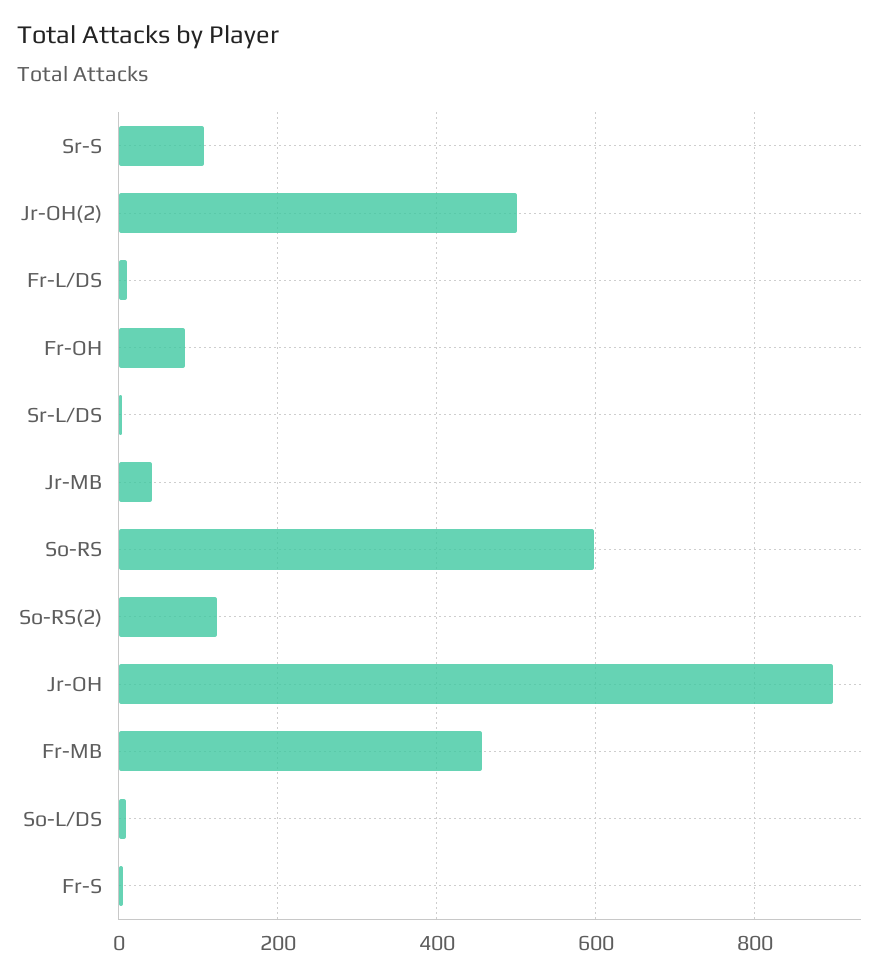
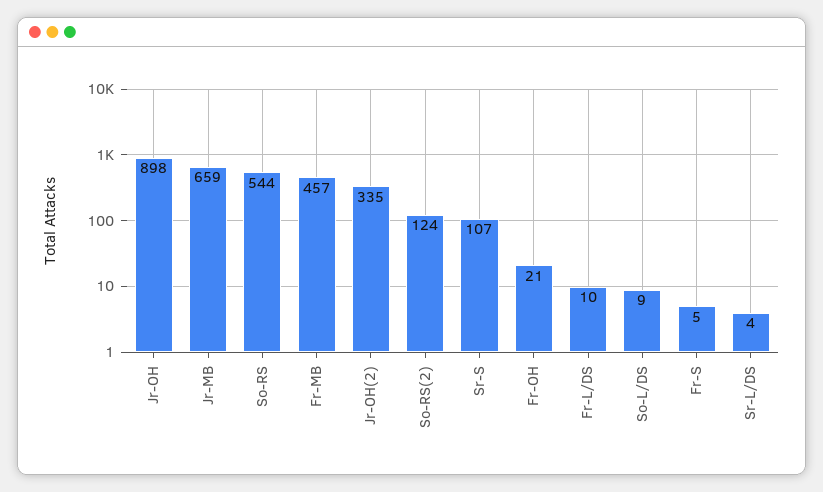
Jr-OH(2): 500 -> 335
Fr-OH: 80 -> 21
Jr-MB: 40 -> 659
So-RS: 600 -> 544

